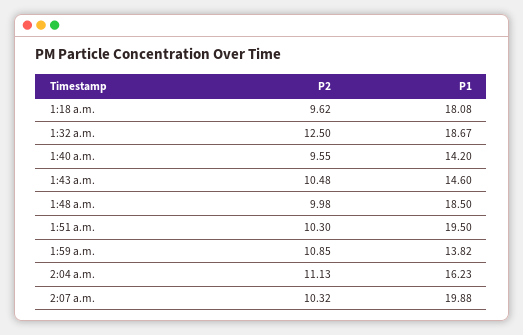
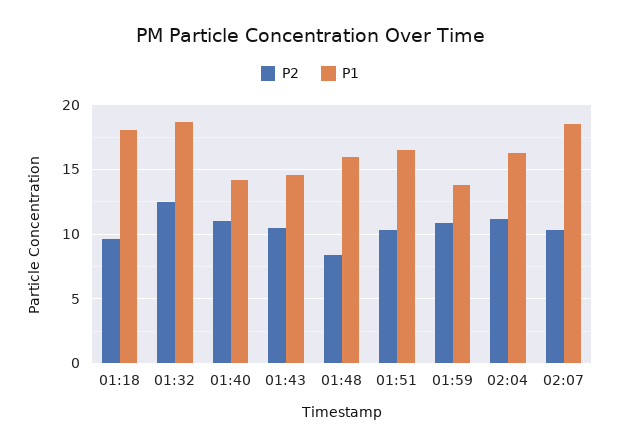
P2, 1:40 a.m.: 9.55 -> 11
P2, 1:48 a.m.: 9.98 -> 8.5
P1, 1:48 a.m.: 18.5 -> 16
P1, 1:51 a.m.: 19.5 -> 16.5
P1, 2:07 a.m.: 19.88 -> 18.5

